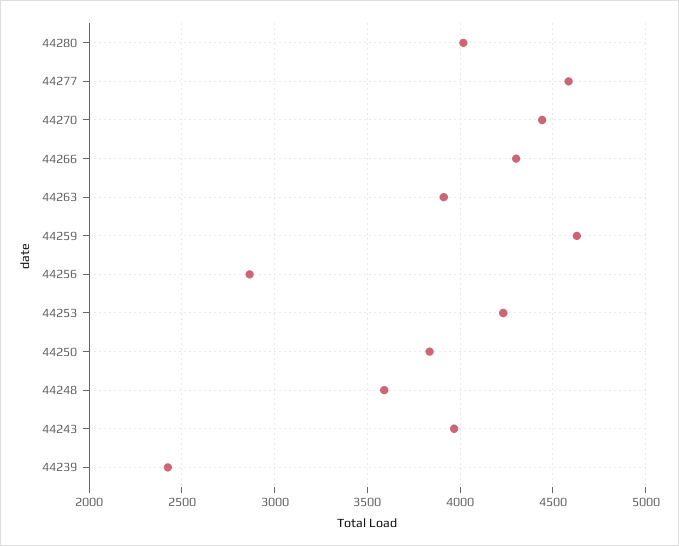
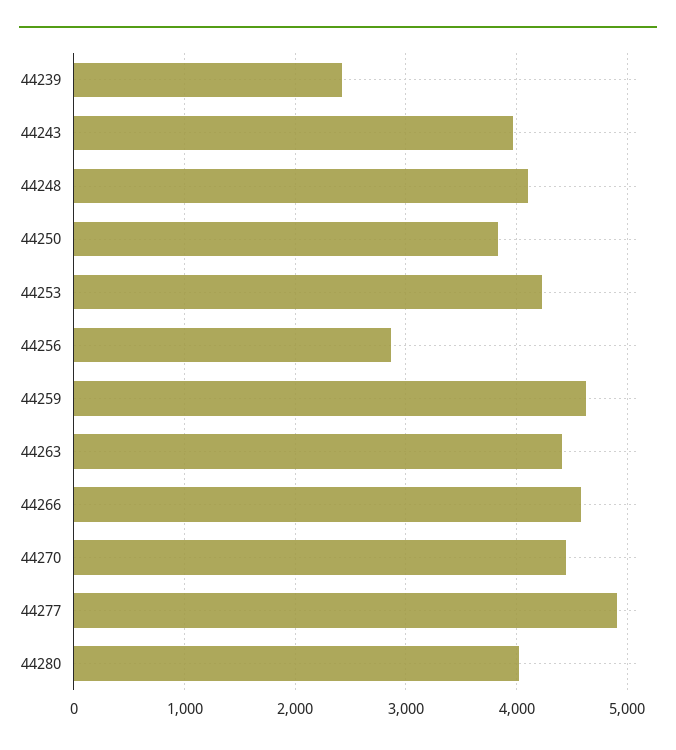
44277: 4600 -> 4900
44266: 4300 -> 4600
44263: 3900 -> 4400
44248: 3600 -> 4100

